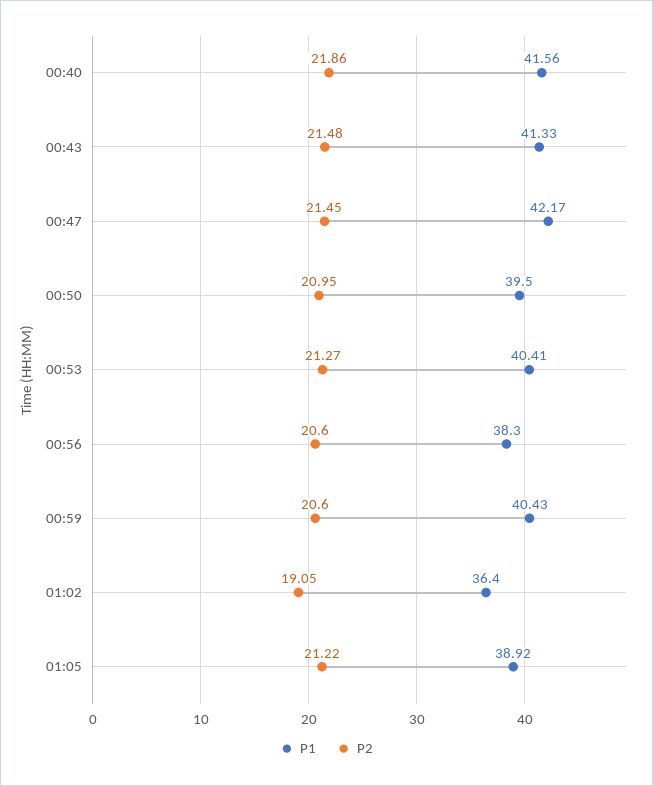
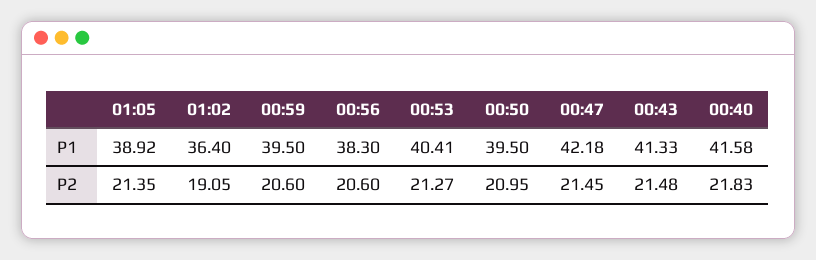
P1, 00:40: 41.56 -> 41.58
P2, 00:40: 21.86 -> 21.83
P1, 00:47: 42.17 -> 42.18
P1, 00:59: 40.43 -> 39.5
P2, 01:05: 21.22 -> 21.35

